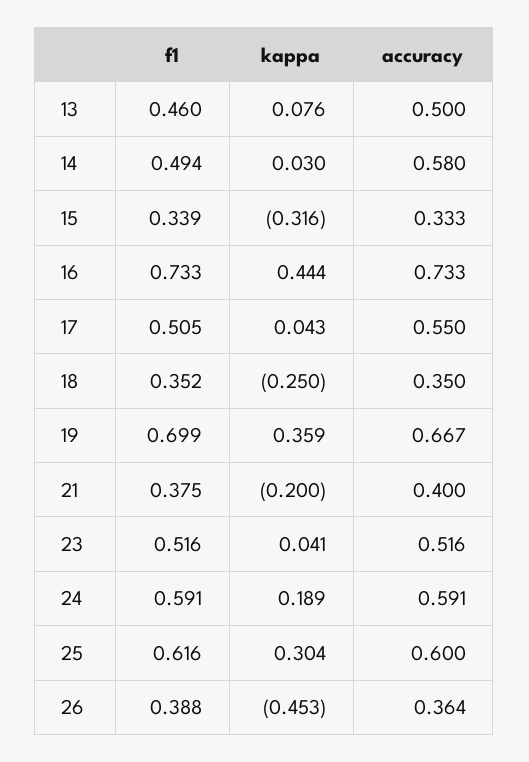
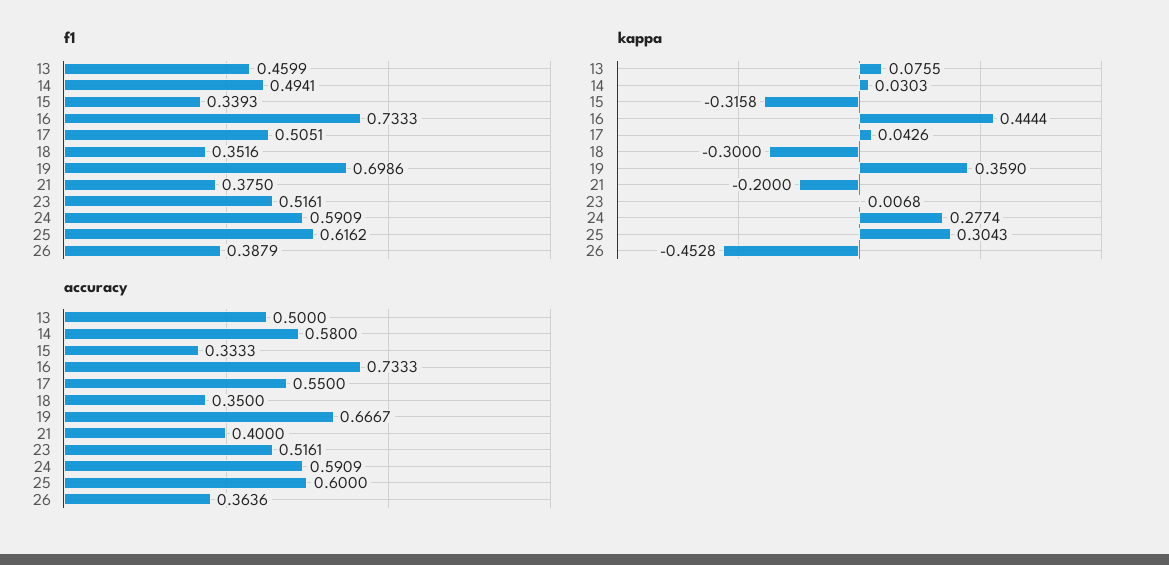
kappa, 18: -0.25 -> -0.3
kappa, 23: 0.041 -> 0.0068
kappa, 24: 0.189 -> 0.2774

